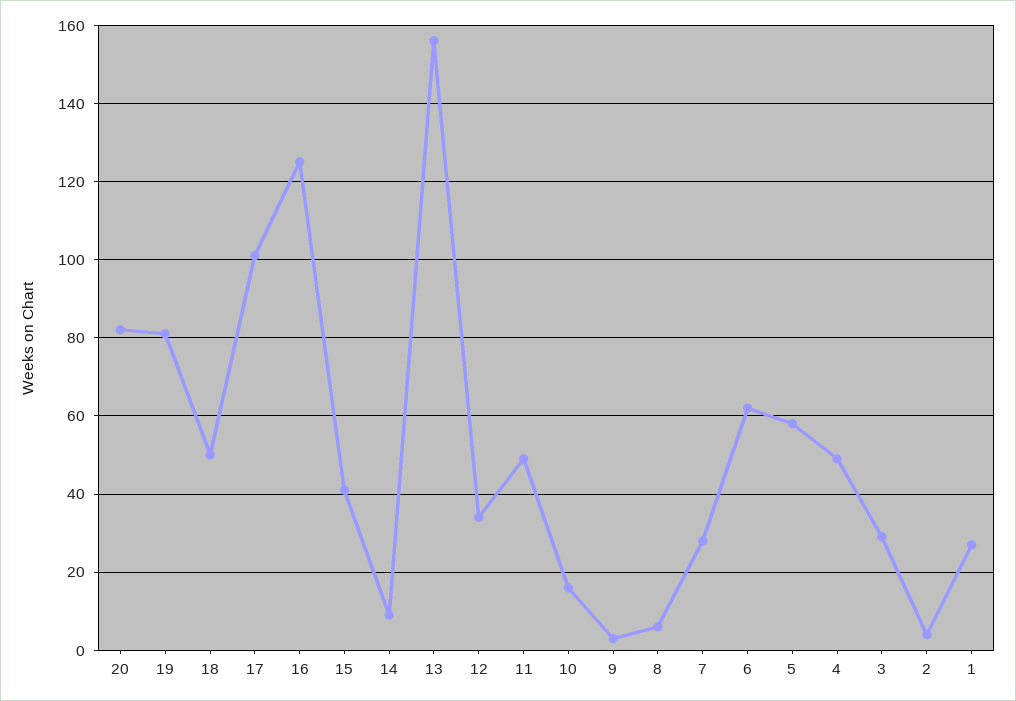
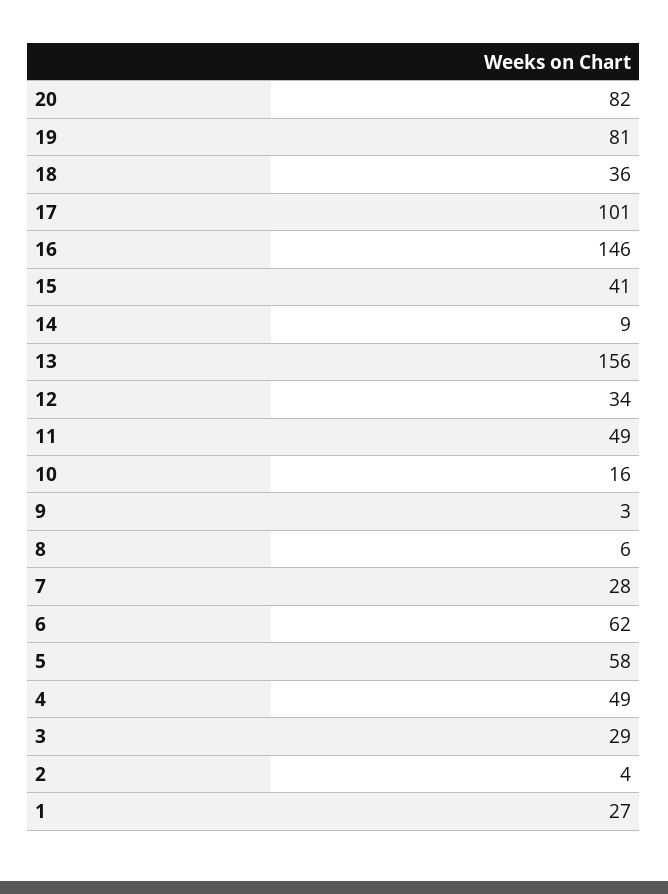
18: 50 -> 36
16: 125 -> 146

